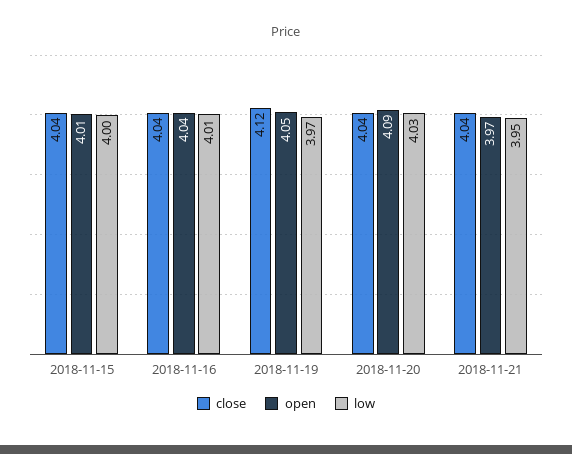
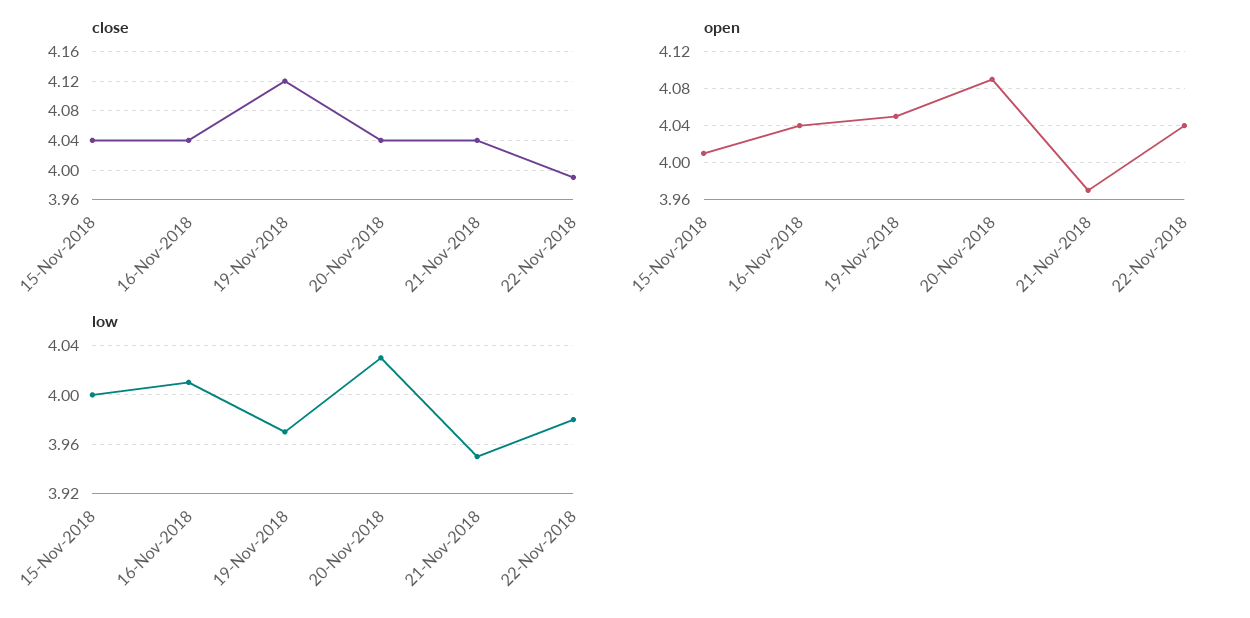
close, 22-Nov-2018: none -> 3.99
open, 22-Nov-2018: none -> 4.04
low, 22-Nov-2018: none -> 3.98

